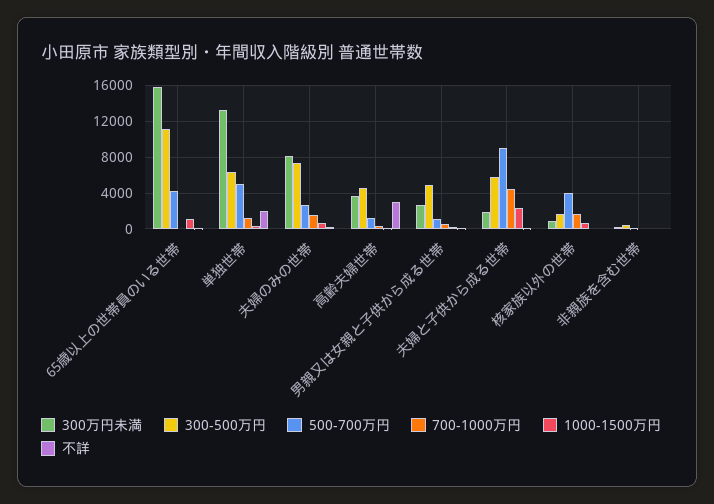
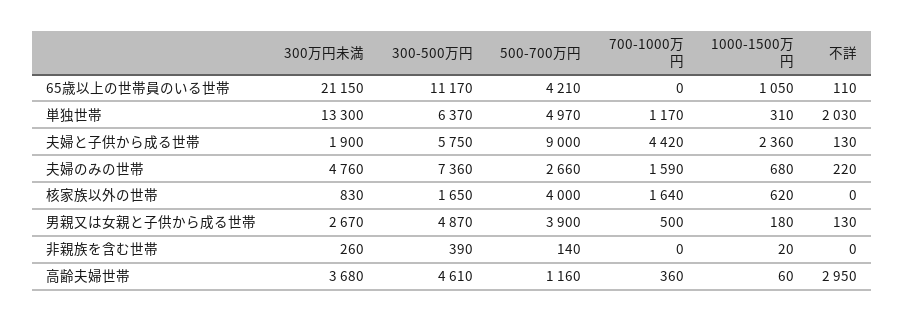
300万円未満, 65歳以上の世帯員のいる世帯: 16000 -> 21150
300万円未満, 夫婦のみの世帯: 8000 -> 4760
500-700万円, 男親又は女親と子供から成る世帯: 1000 -> 3900

